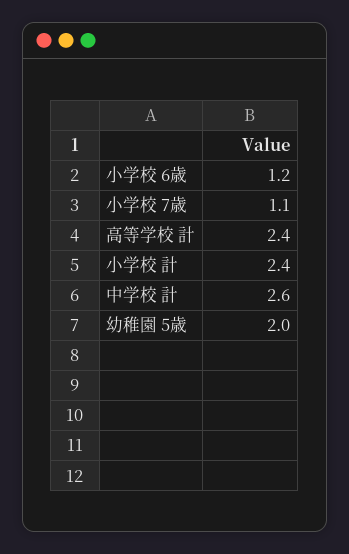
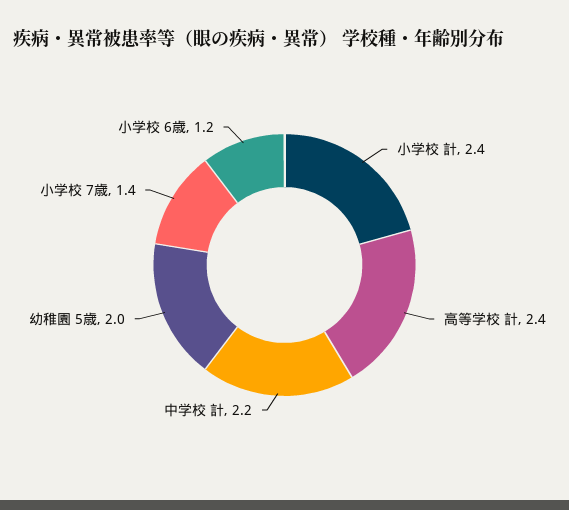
小学校 7歳: 1.1 -> 1.4
中学校 計: 2.6 -> 2.2

